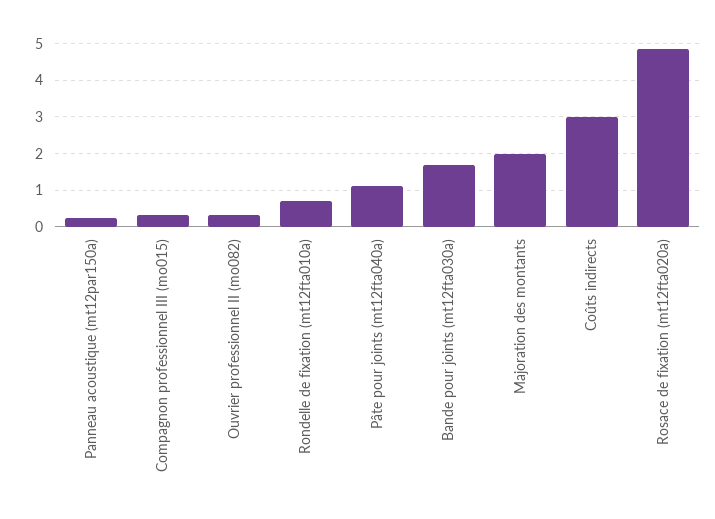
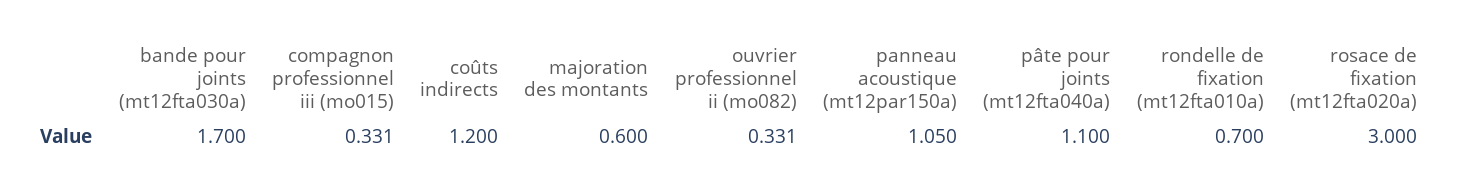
Panneau acoustique (mt12par150a): 0.2 -> 1.05
Majoration des montants: 2 -> 0.6
Coûts indirects: 3 -> 1.2
Rosace de fixation (mt12fta020a): 4.8 -> 3

